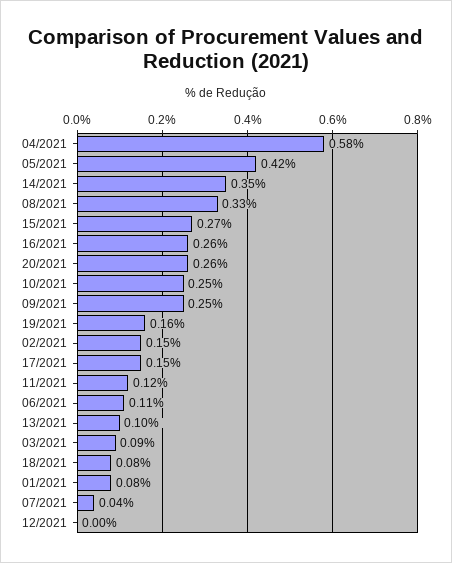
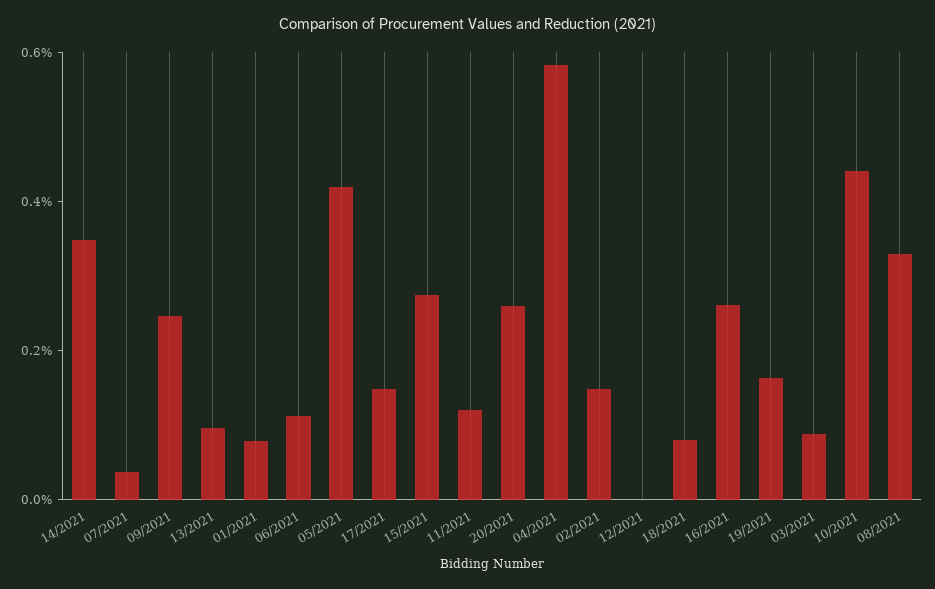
10/2021: 0.25 -> 0.45

